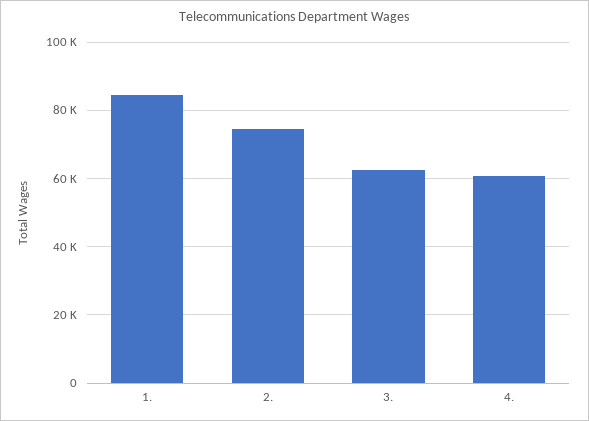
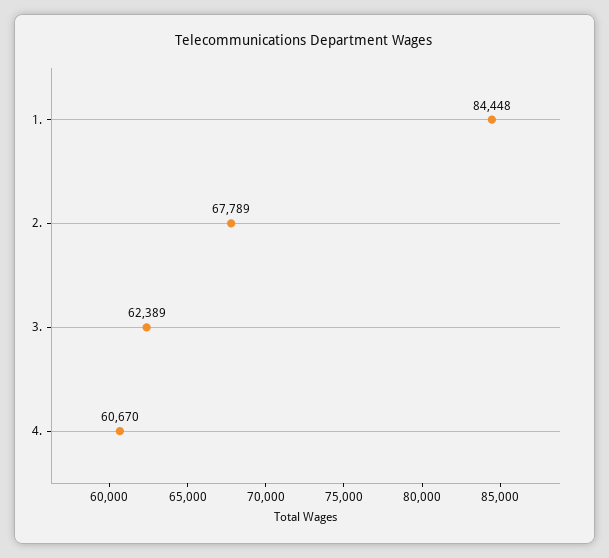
2.: 74000 -> 67789

